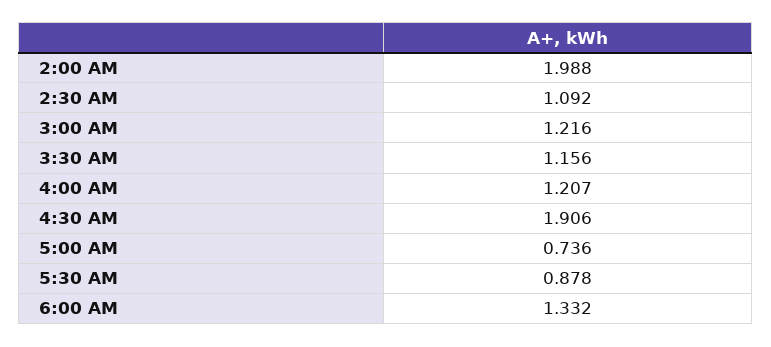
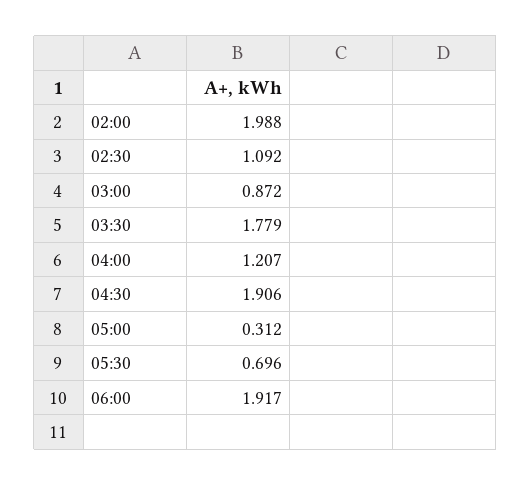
3:00 AM: 1.216 -> 0.872
3:30 AM: 1.156 -> 1.779
5:00 AM: 0.736 -> 0.312
5:30 AM: 0.878 -> 0.696
6:00 AM: 1.332 -> 1.917

